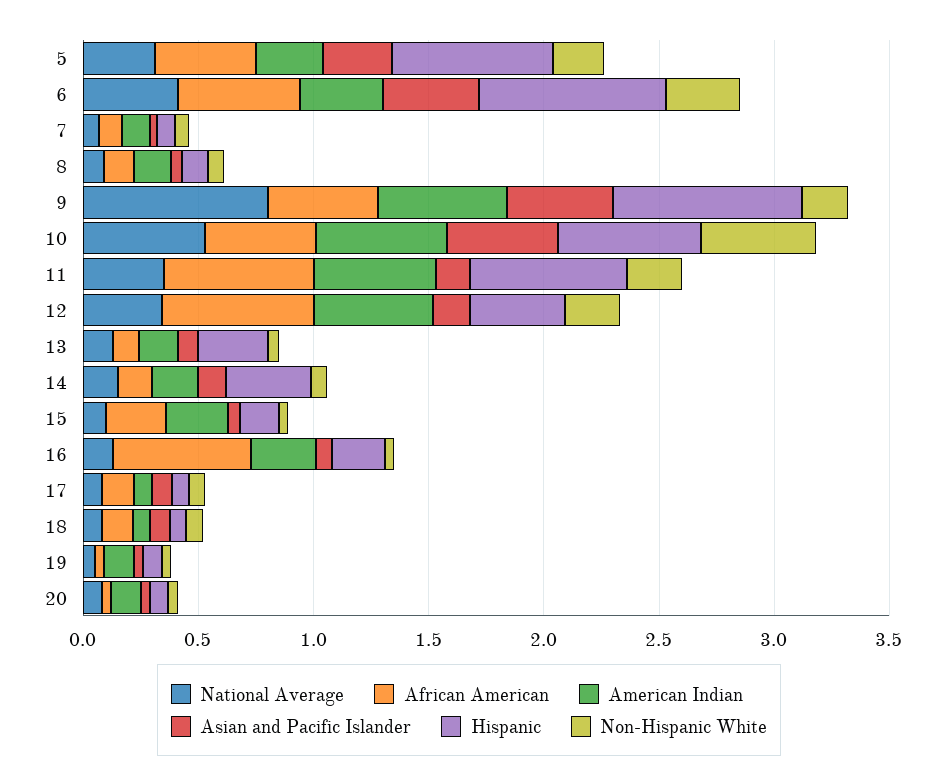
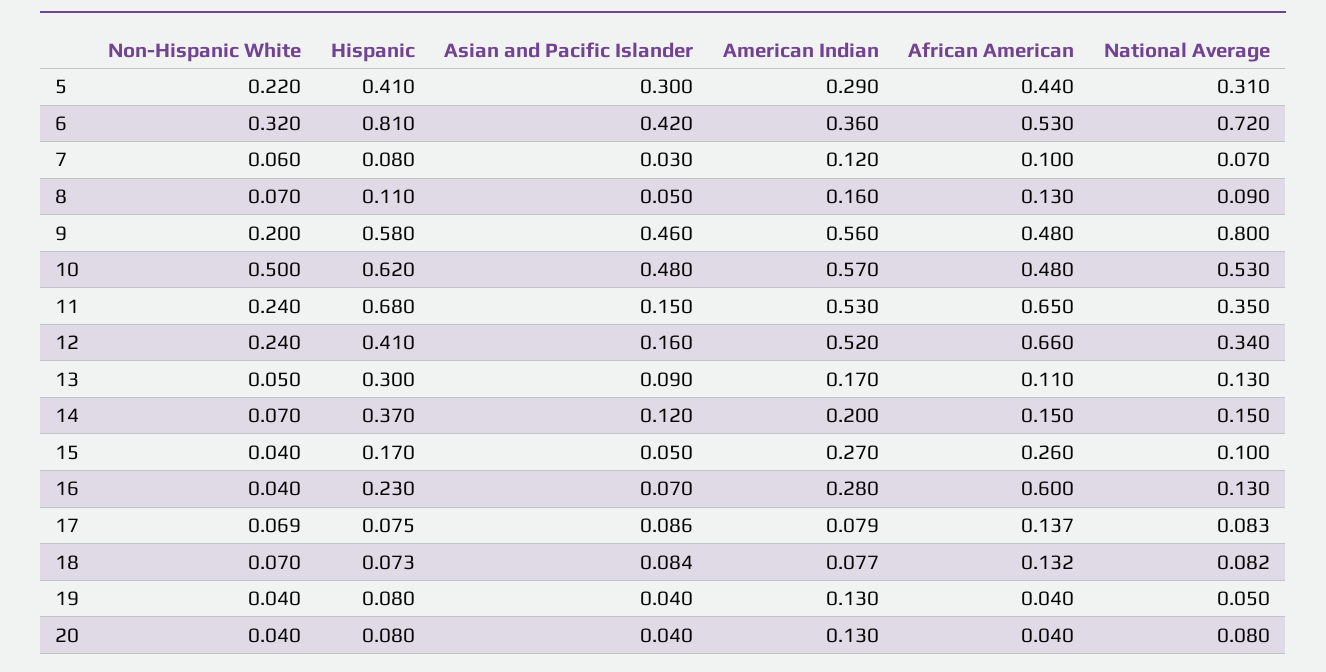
Hispanic, 5: 0.7 -> 0.41
National Average, 6: 0.4 -> 0.72
Hispanic, 9: 0.8 -> 0.58

